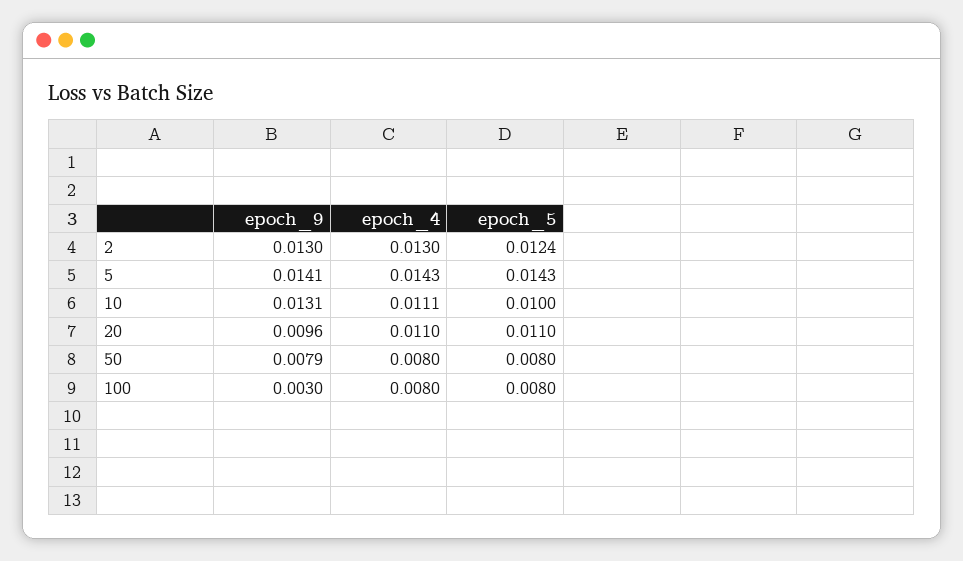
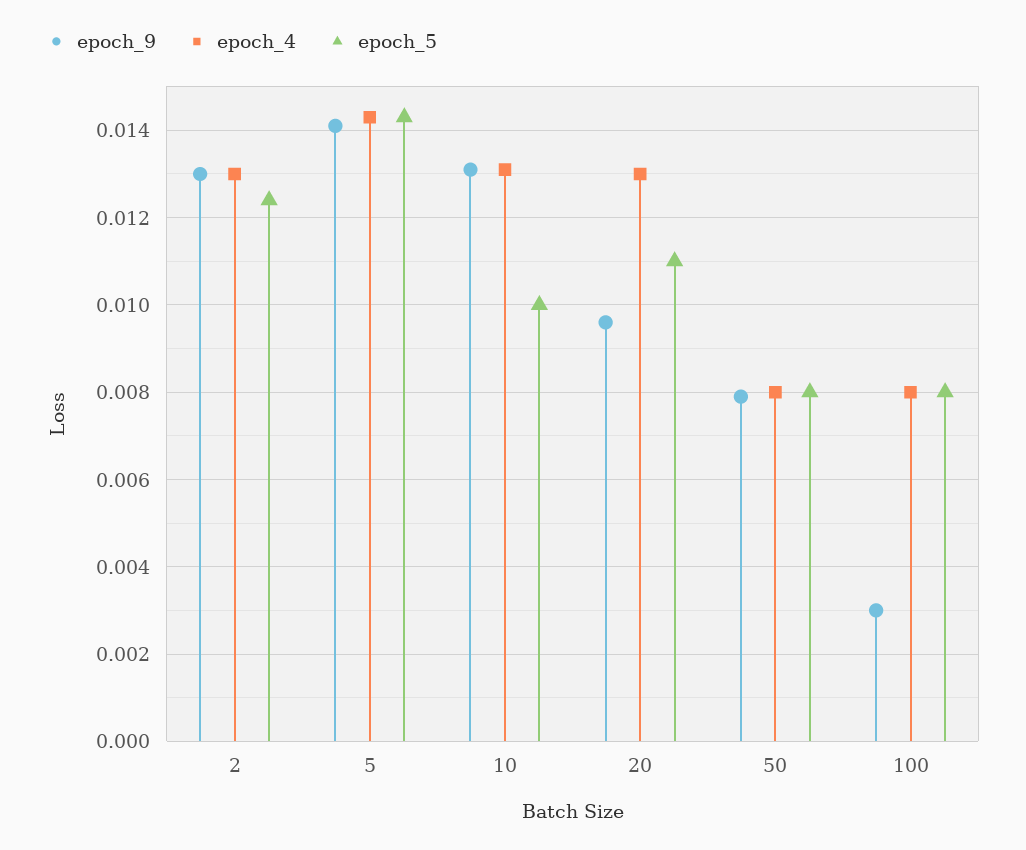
epoch_4, 10: 0.0111 -> 0.013
epoch_4, 20: 0.011 -> 0.013

